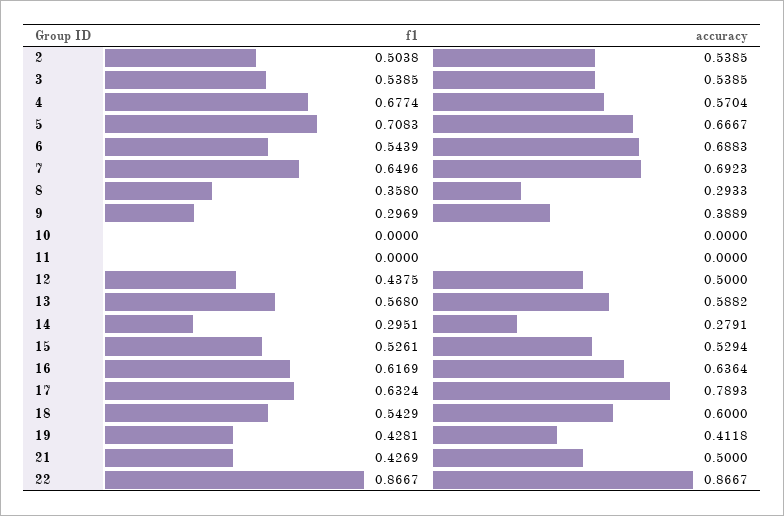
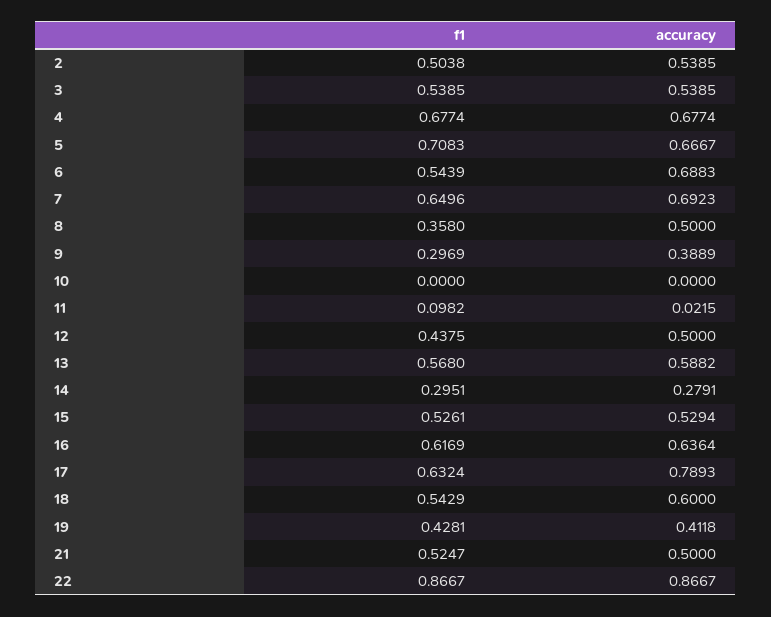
accuracy, 4: 0.5704 -> 0.6774
accuracy, 8: 0.2933 -> 0.5
f1, 11: 0 -> 0.0982
accuracy, 11: 0 -> 0.0215
f1, 21: 0.4269 -> 0.5247

